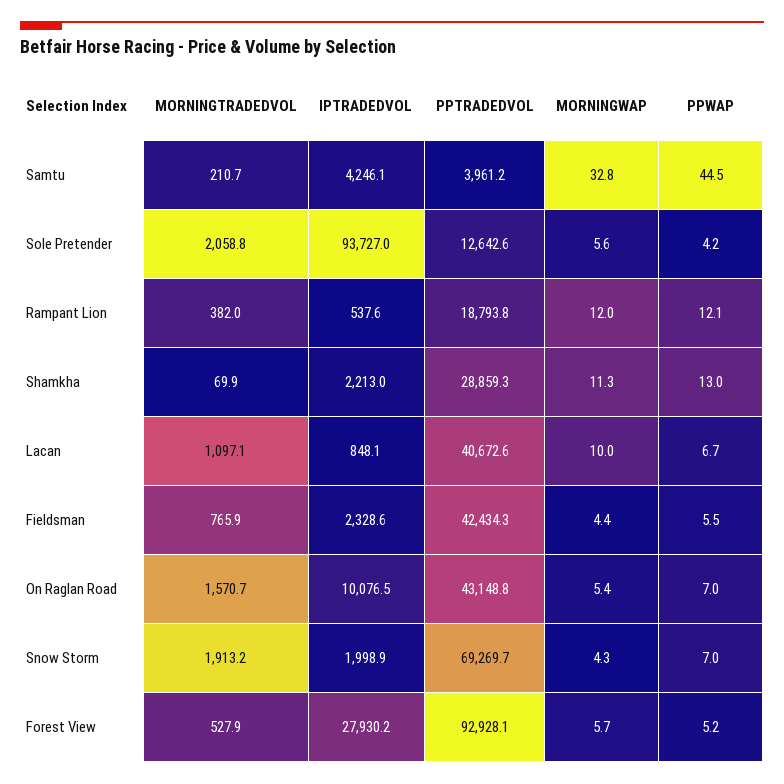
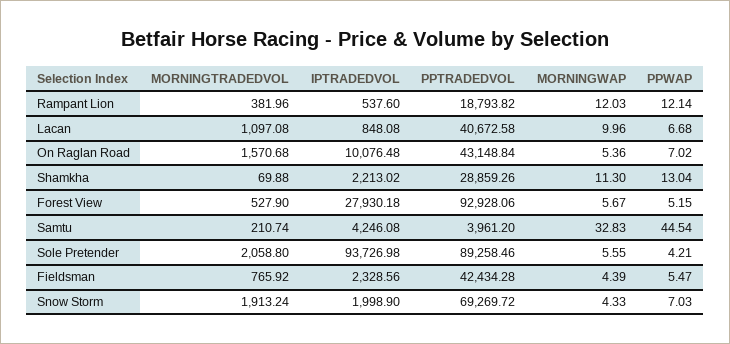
PPTRADEDVOL, Sole Pretender: 12642.6 -> 89258.46

